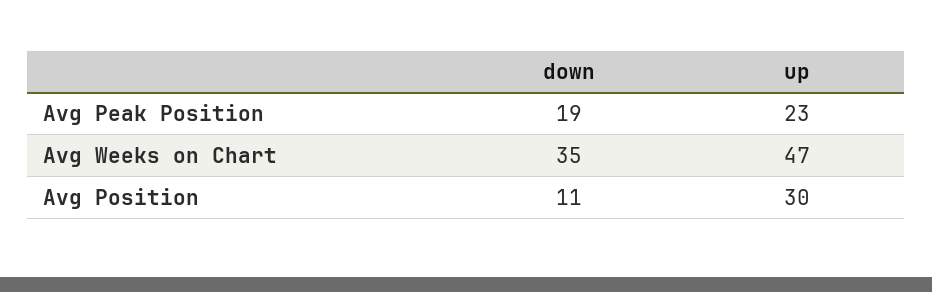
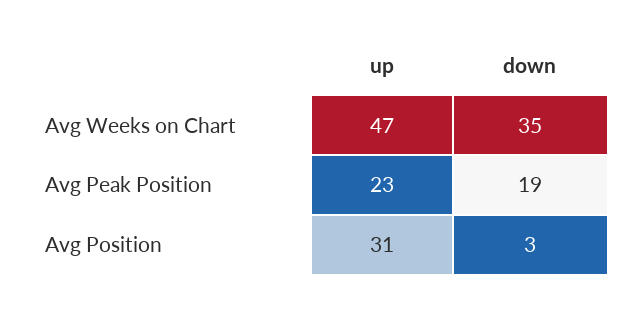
down, Avg Position: 11 -> 3
up, Avg Position: 30 -> 31

